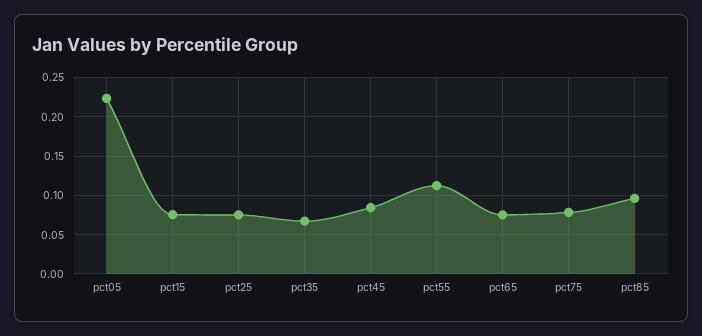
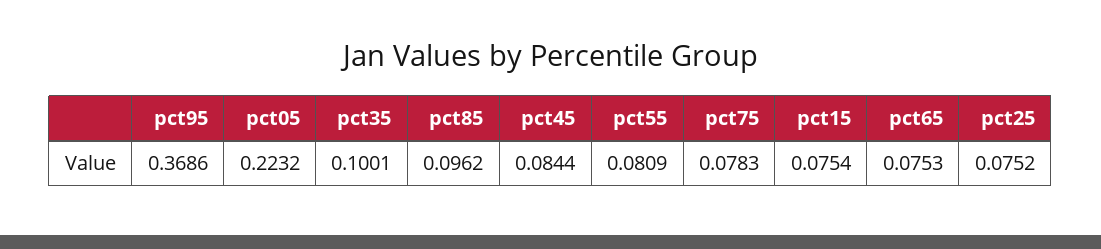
pct35: 0.07 -> 0.1001
pct55: 0.11 -> 0.0809
pct95: none -> 0.3686

